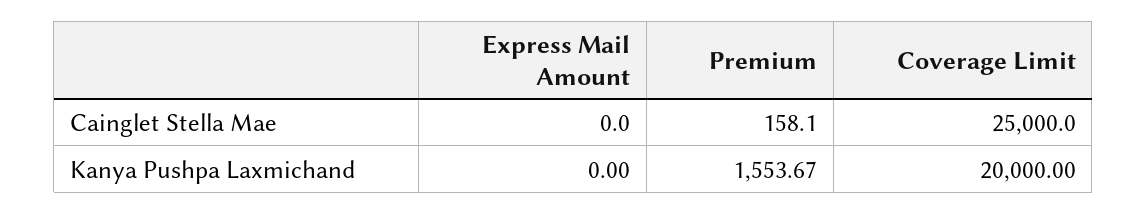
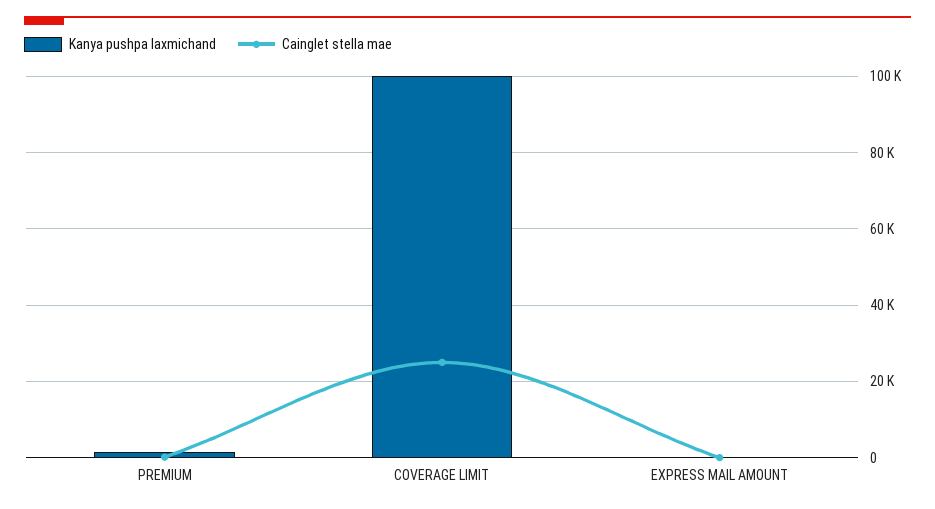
Kanya Pushpa Laxmichand, Coverage Limit: 20000 -> 100000

